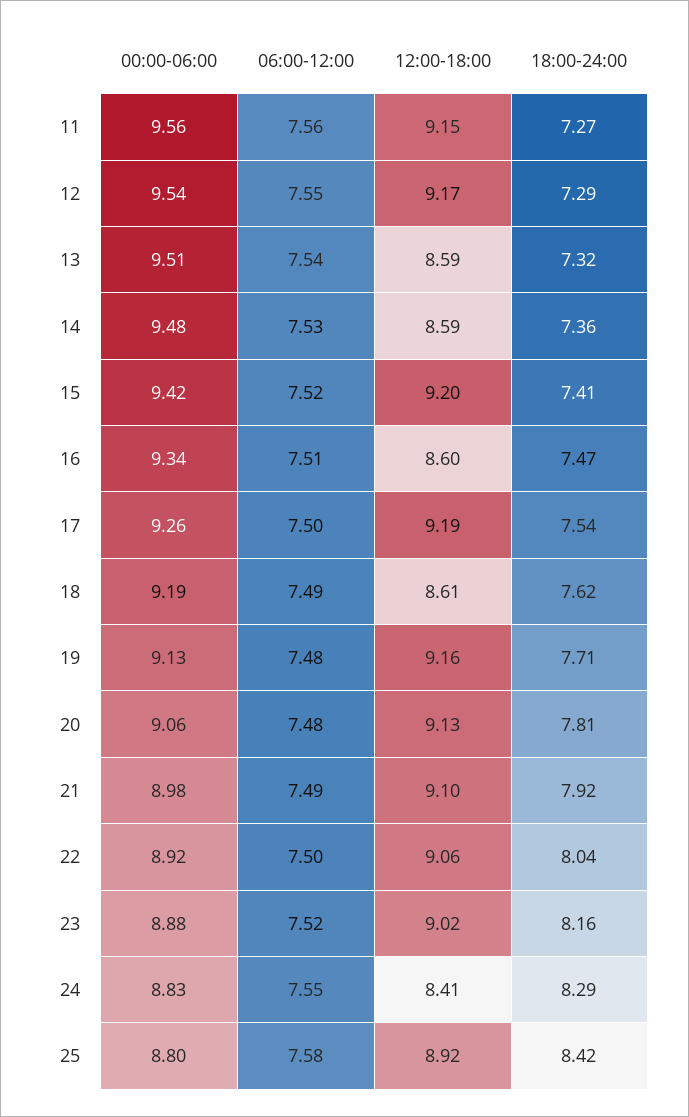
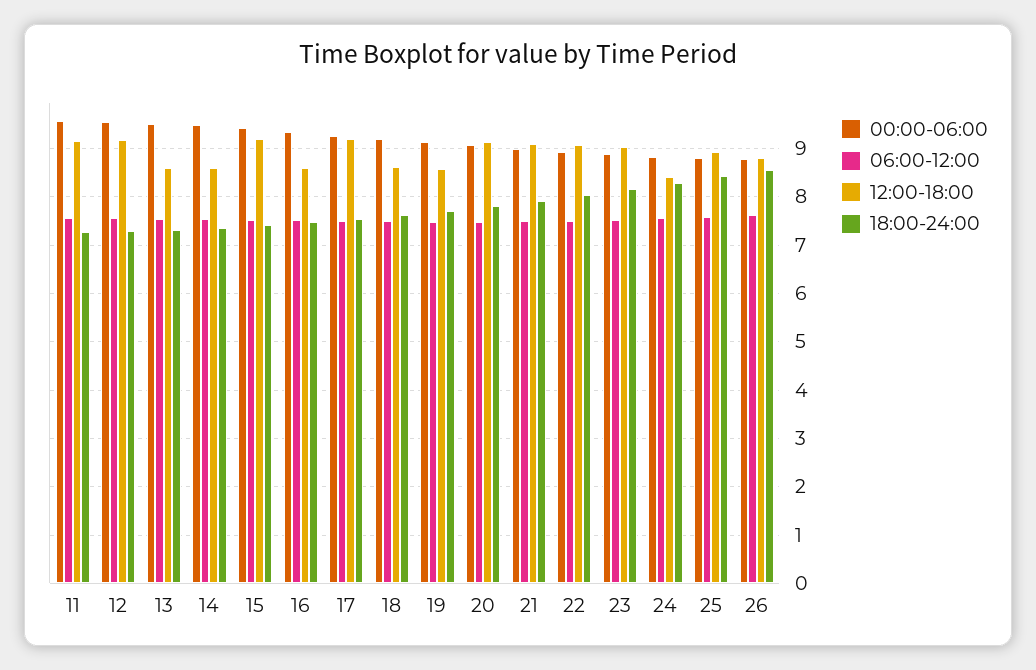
12:00-18:00, 19: 9.16 -> 8.6
00:00-06:00, 26: none -> 8.8
06:00-12:00, 26: none -> 7.6
12:00-18:00, 26: none -> 8.8
18:00-24:00, 26: none -> 8.6

